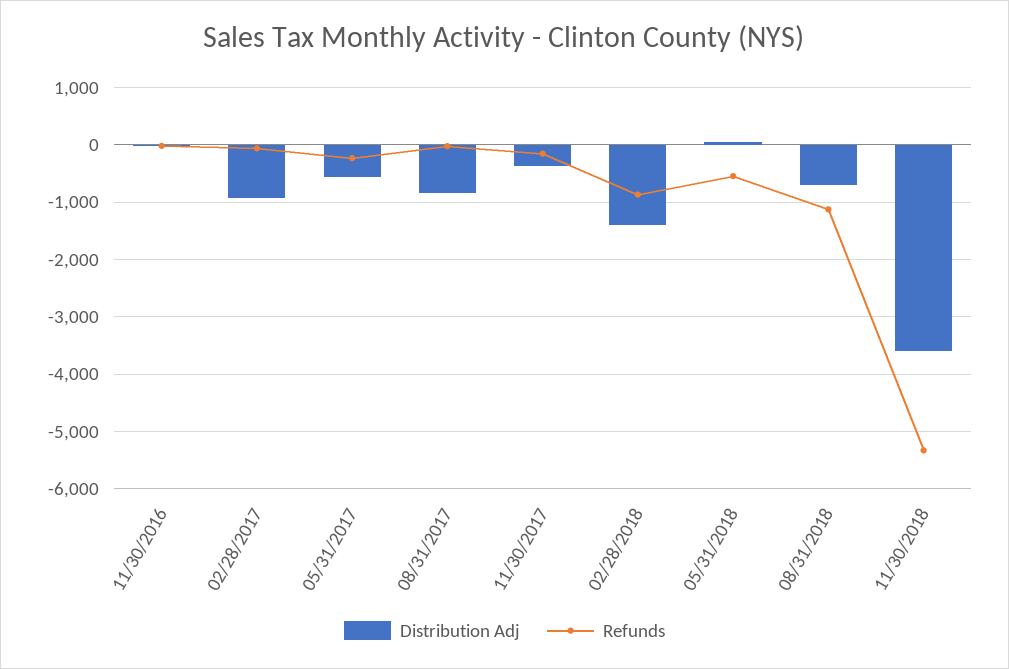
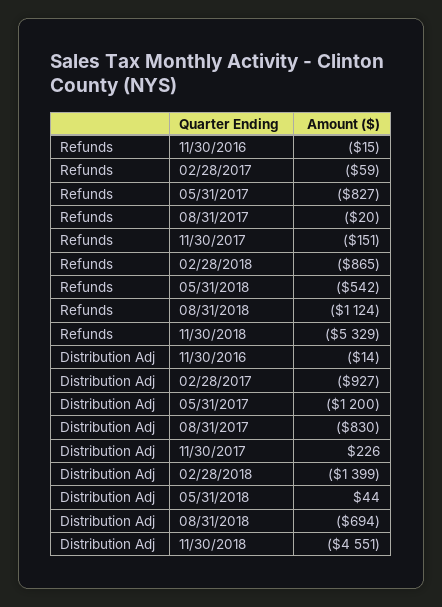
Distribution Adj, 05/31/2017: -600 -> -1200
Refunds, 05/31/2017: -200 -> -827
Distribution Adj, 11/30/2017: -400 -> 226
Distribution Adj, 11/30/2018: -3600 -> -4551

